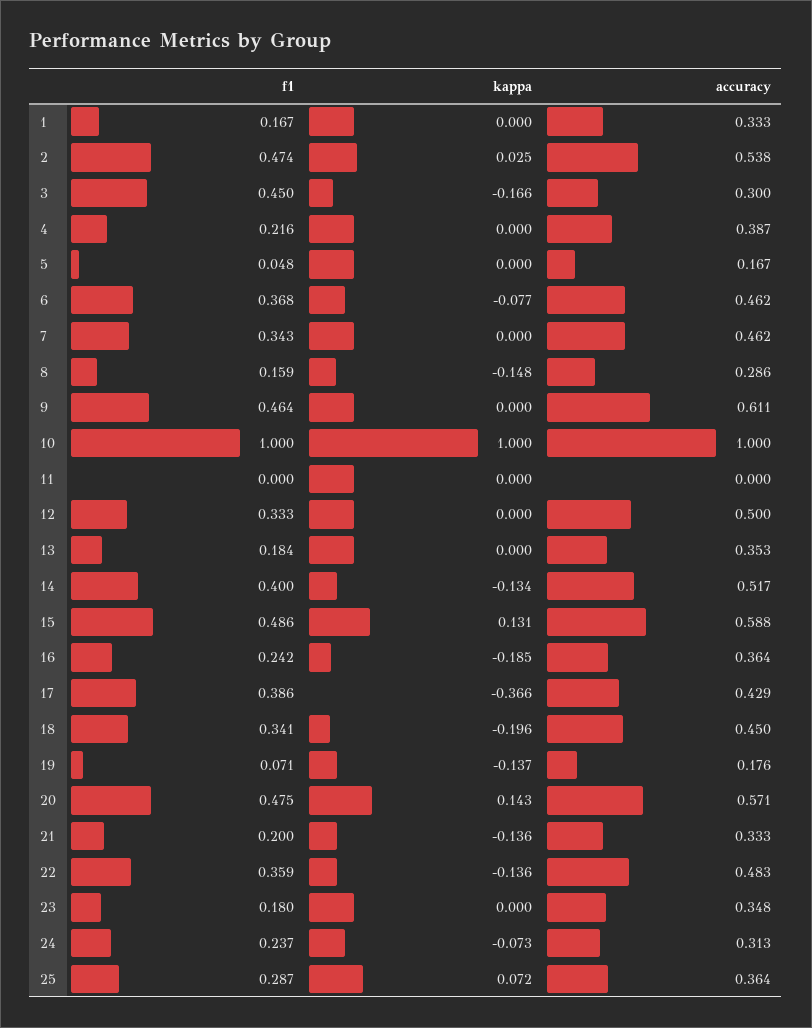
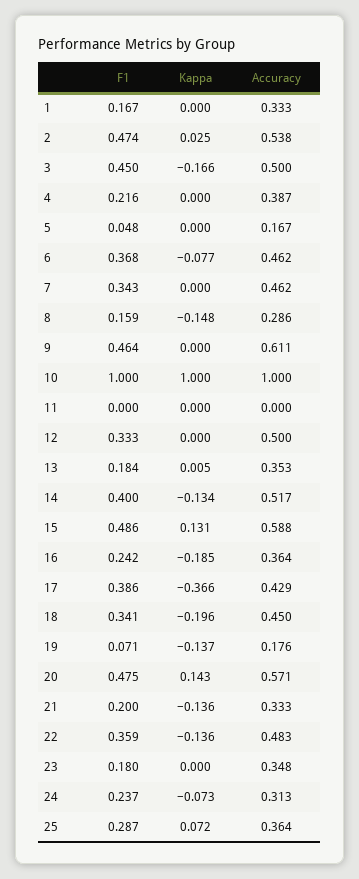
accuracy, 3: 0.3 -> 0.5
kappa, 13: 0 -> 0.005

